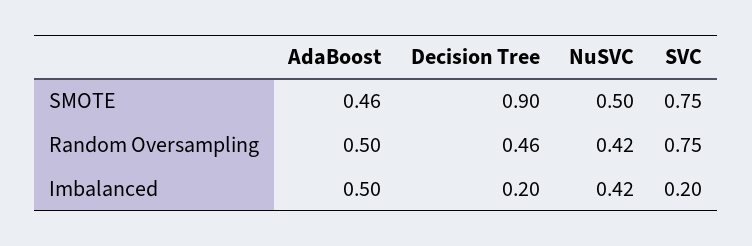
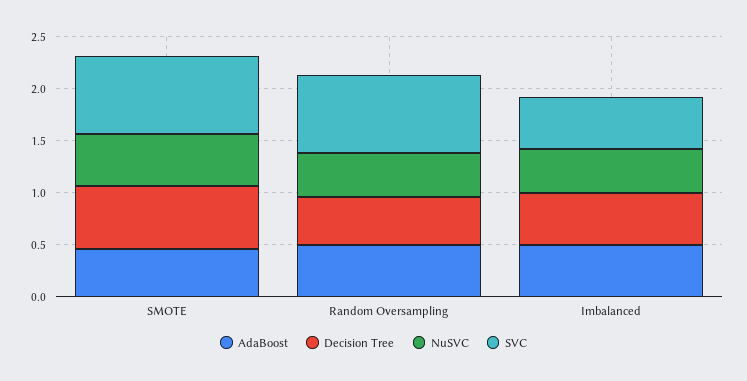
Decision Tree, SMOTE: 0.9 -> 0.6
Decision Tree, Imbalanced: 0.2 -> 0.5
SVC, Imbalanced: 0.2 -> 0.5

